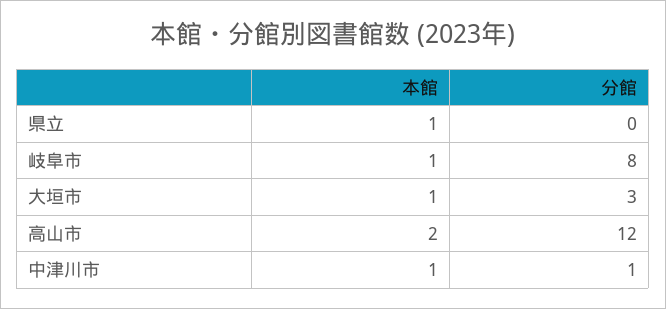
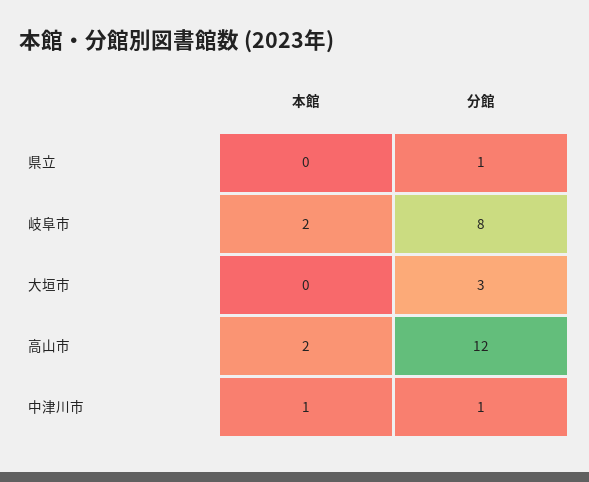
本館, 県立: 1 -> 0
分館, 県立: 0 -> 1
本館, 岐阜市: 1 -> 2
本館, 大垣市: 1 -> 0

